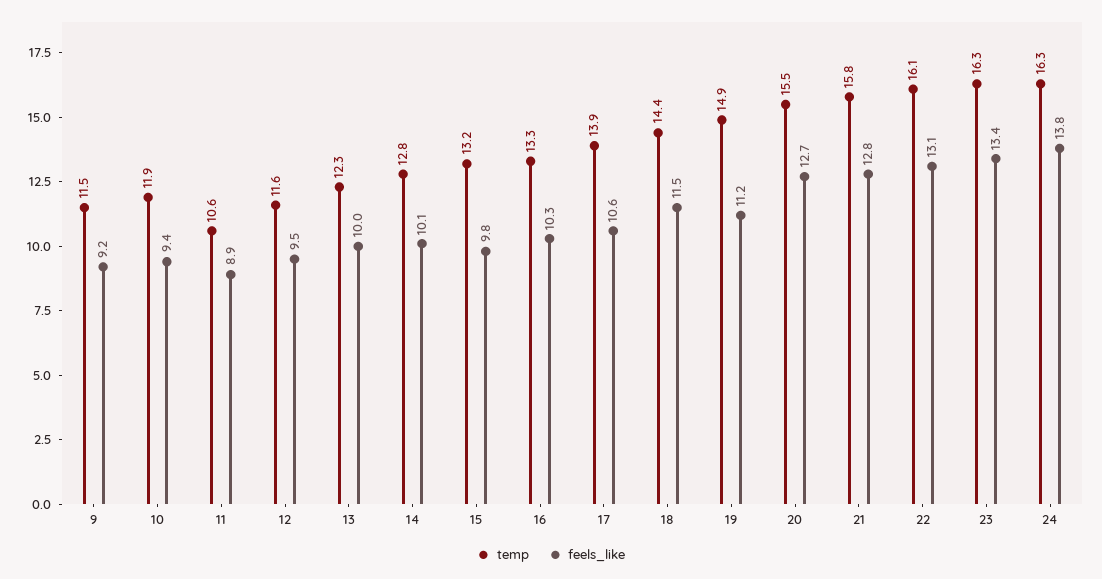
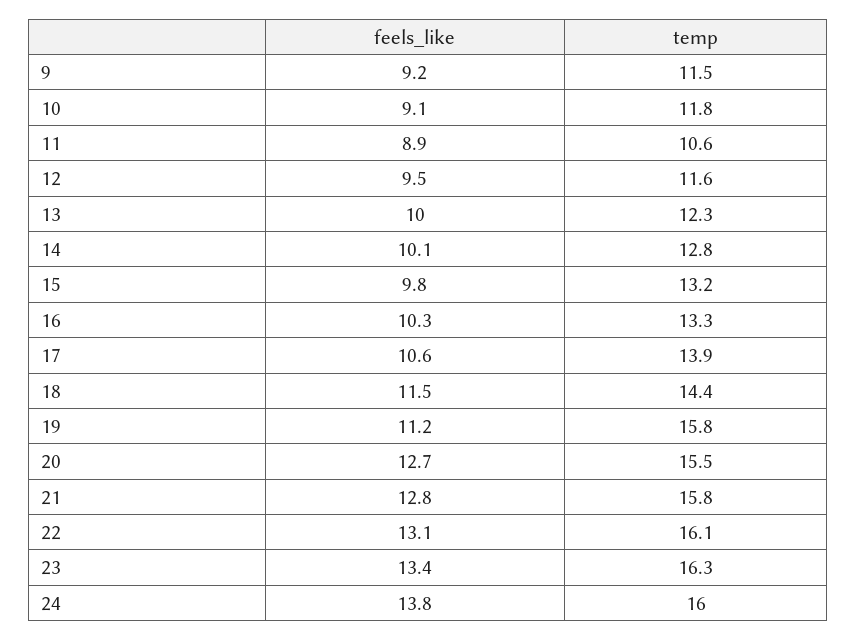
temp, 10: 11.9 -> 11.8
feels_like, 10: 9.4 -> 9.1
temp, 19: 14.9 -> 15.8
temp, 24: 16.3 -> 16

